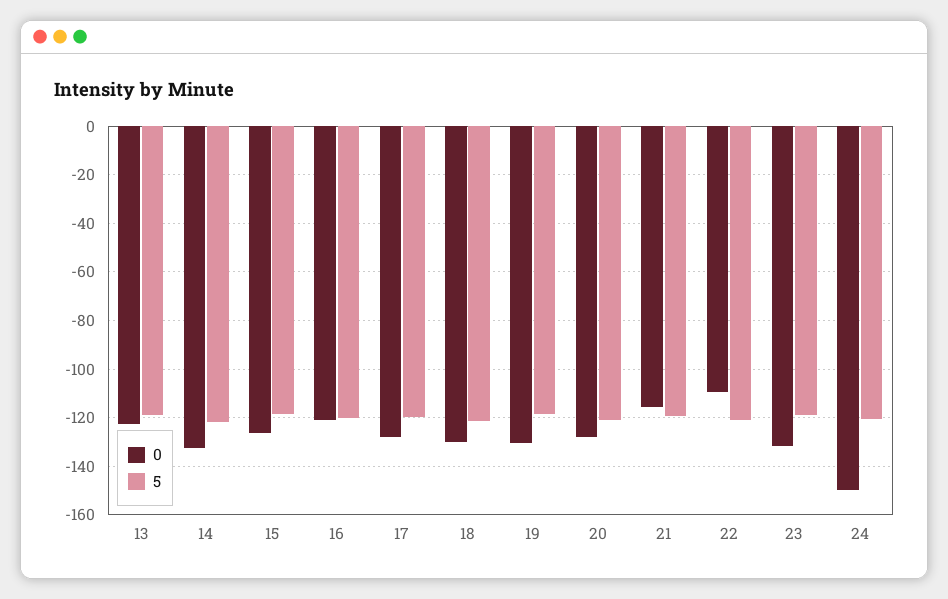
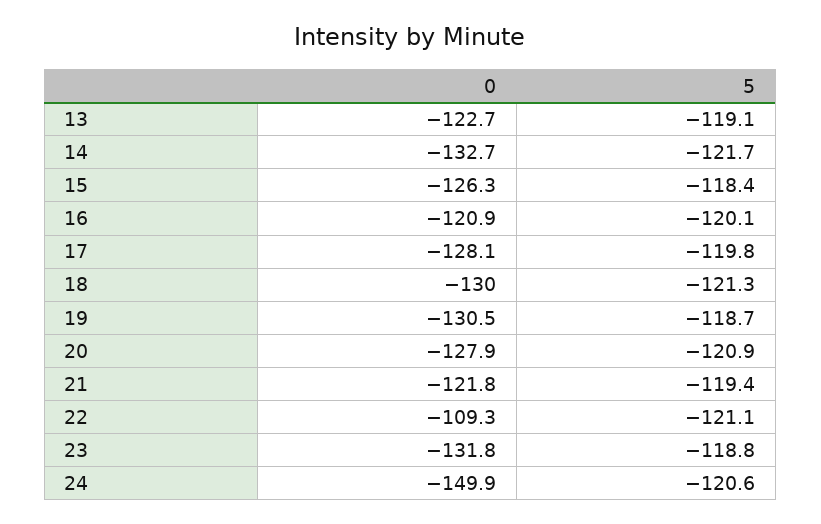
0, 21: -115 -> -121.8

